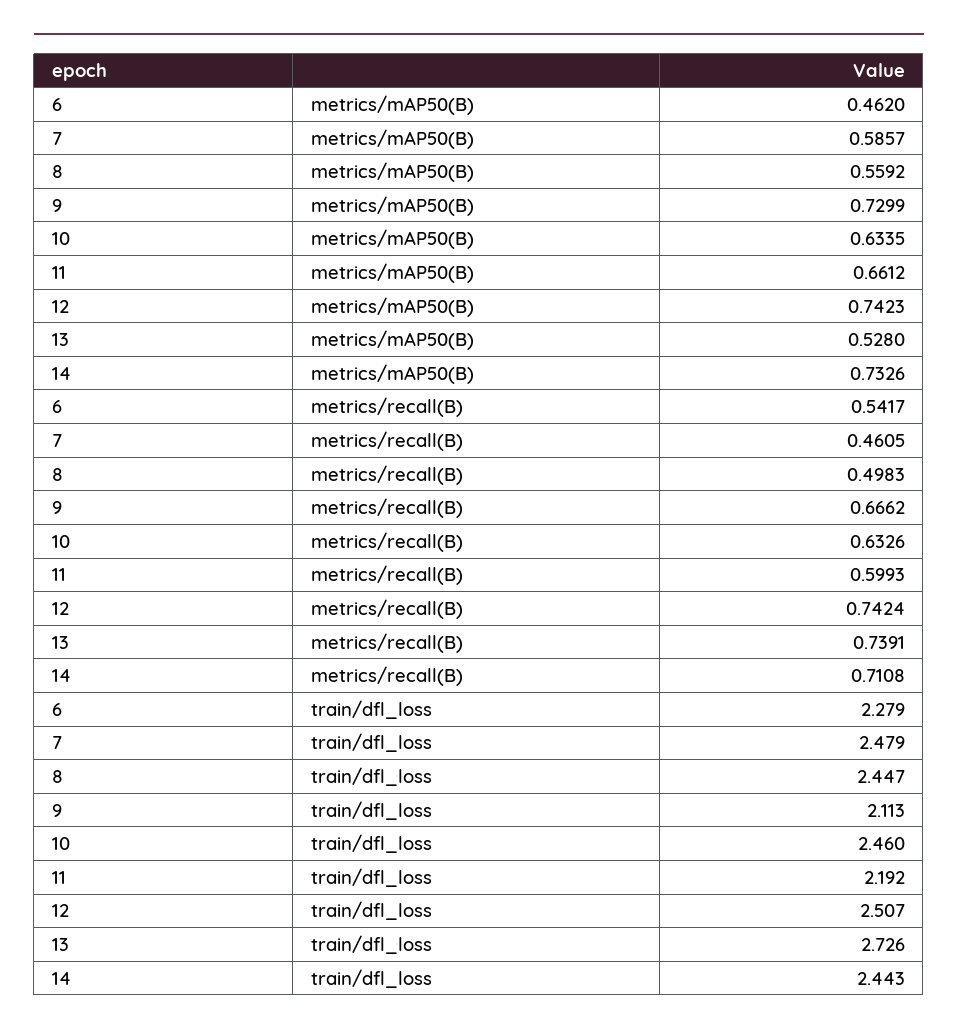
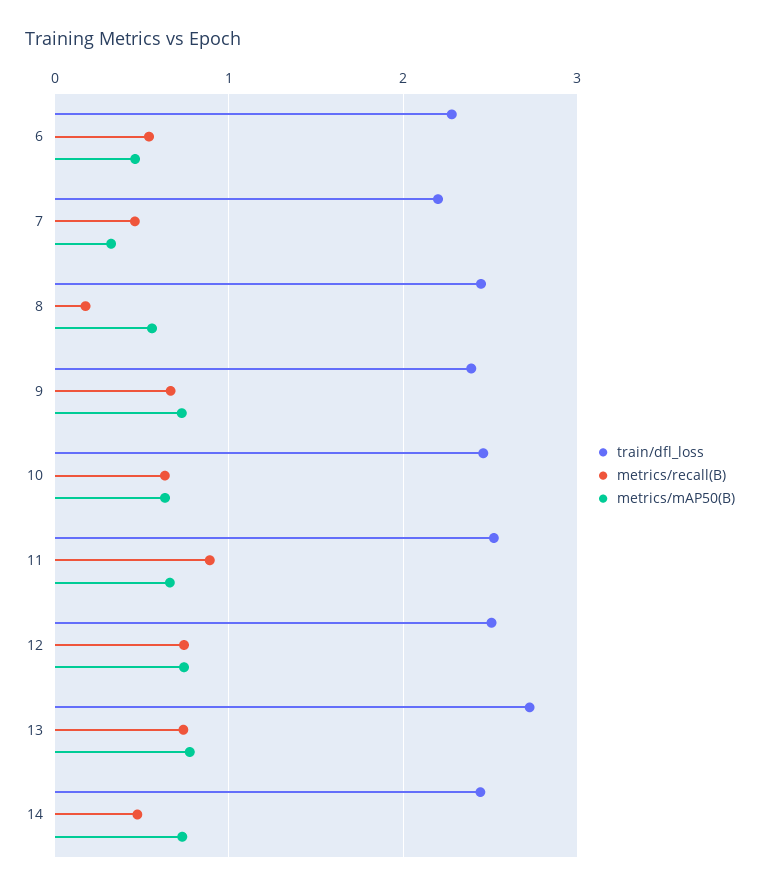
metrics/mAP50(B), 7: 0.5857 -> 0.3
metrics/mAP50(B), 13: 0.528 -> 0.8
metrics/recall(B), 8: 0.4983 -> 0.2
metrics/recall(B), 11: 0.5993 -> 0.9
metrics/recall(B), 14: 0.7108 -> 0.5
train/dfl_loss, 7: 2.479 -> 2.2
train/dfl_loss, 9: 2.113 -> 2.4
train/dfl_loss, 11: 2.192 -> 2.5

